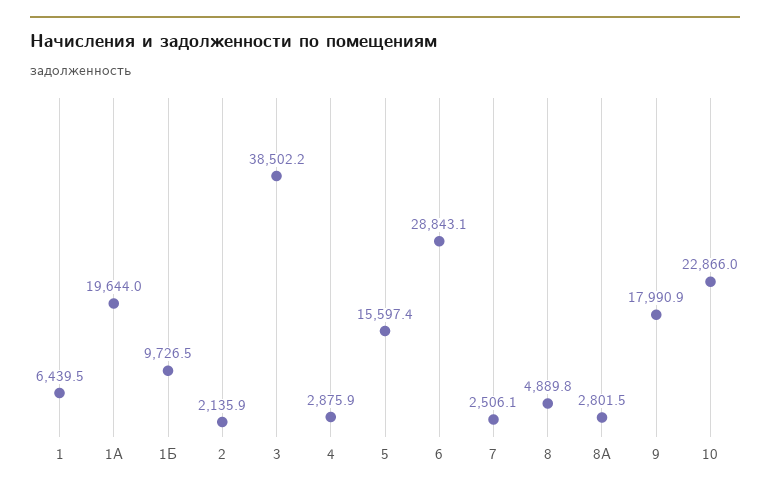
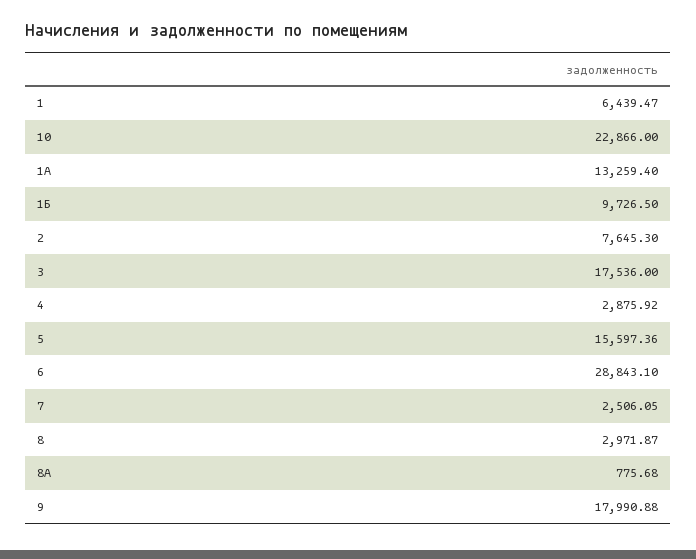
1А: 19644 -> 13259.4
2: 2135.9 -> 7645.3
3: 38502.2 -> 17536
8: 4889.8 -> 2971.87
8А: 2801.5 -> 775.68

